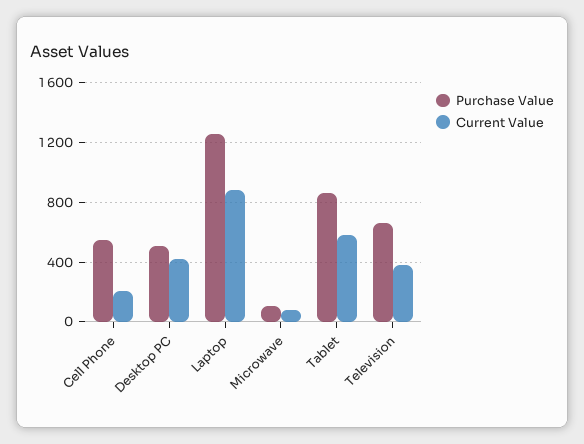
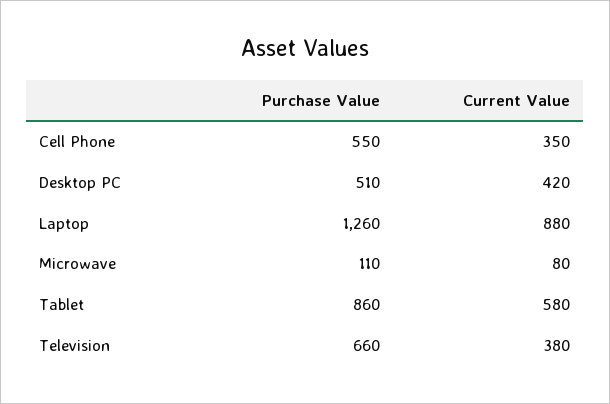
Current Value, Cell Phone: 200 -> 350

